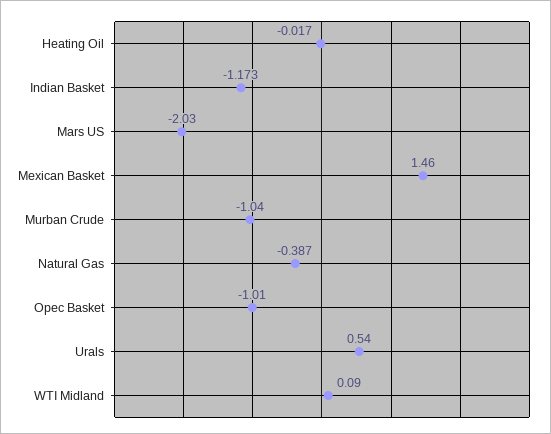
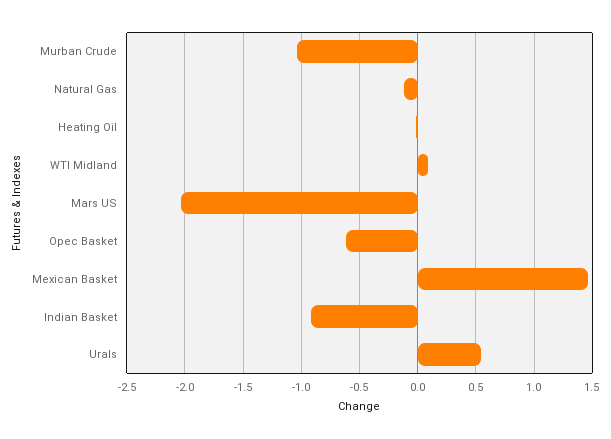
Indian Basket: -1.173 -> -0.9
Natural Gas: -0.387 -> -0.1
Opec Basket: -1.01 -> -0.6

